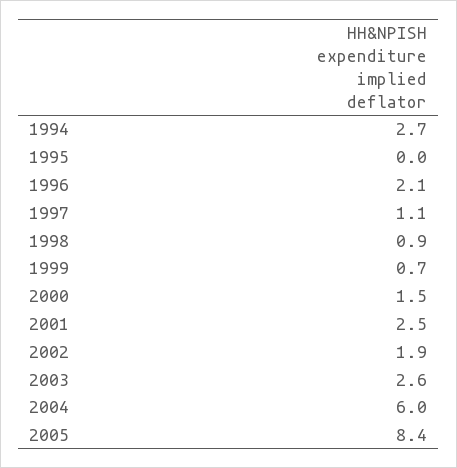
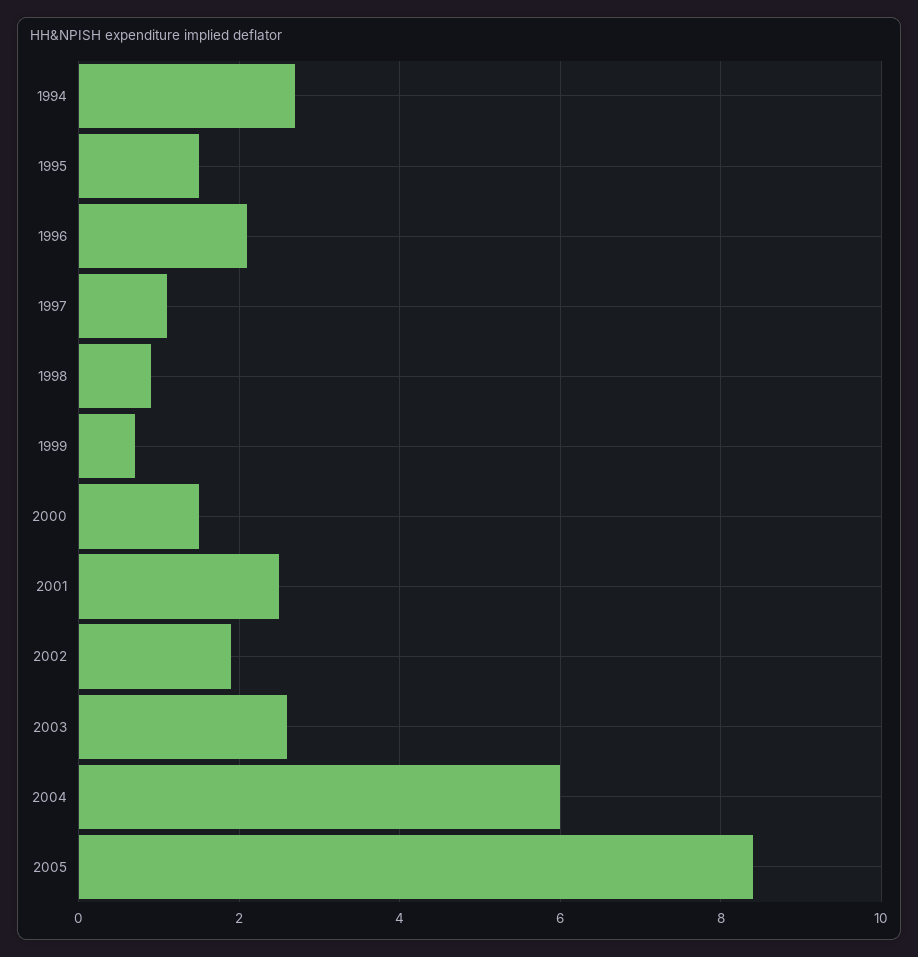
1995: 0 -> 1.5

